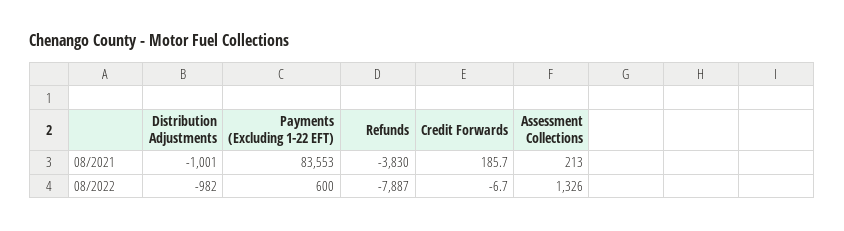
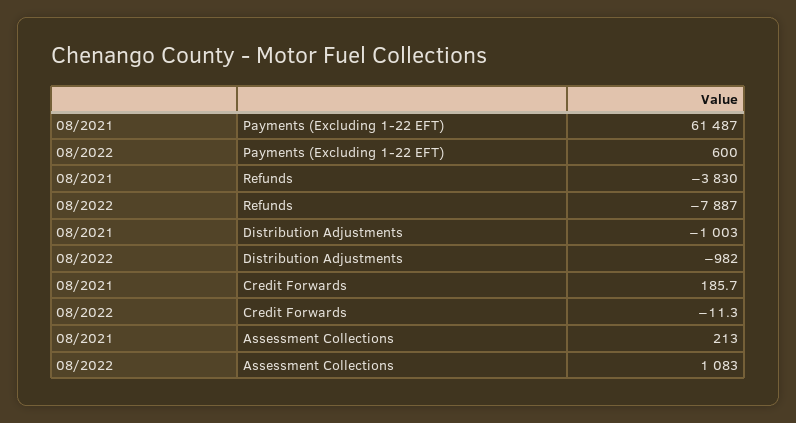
Distribution Adjustments, 08/2021: -1001 -> -1003
Payments (Excluding 1-22 EFT), 08/2021: 83553 -> 61487
Credit Forwards, 08/2022: -6.7 -> -11.3
Assessment Collections, 08/2022: 1326 -> 1083

